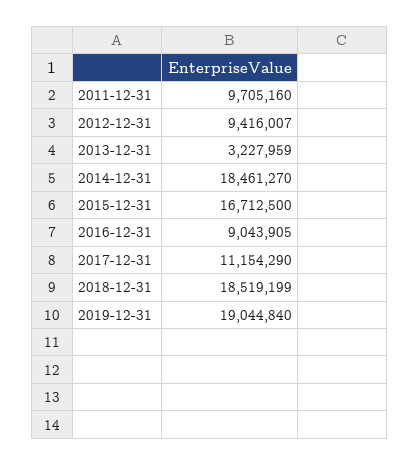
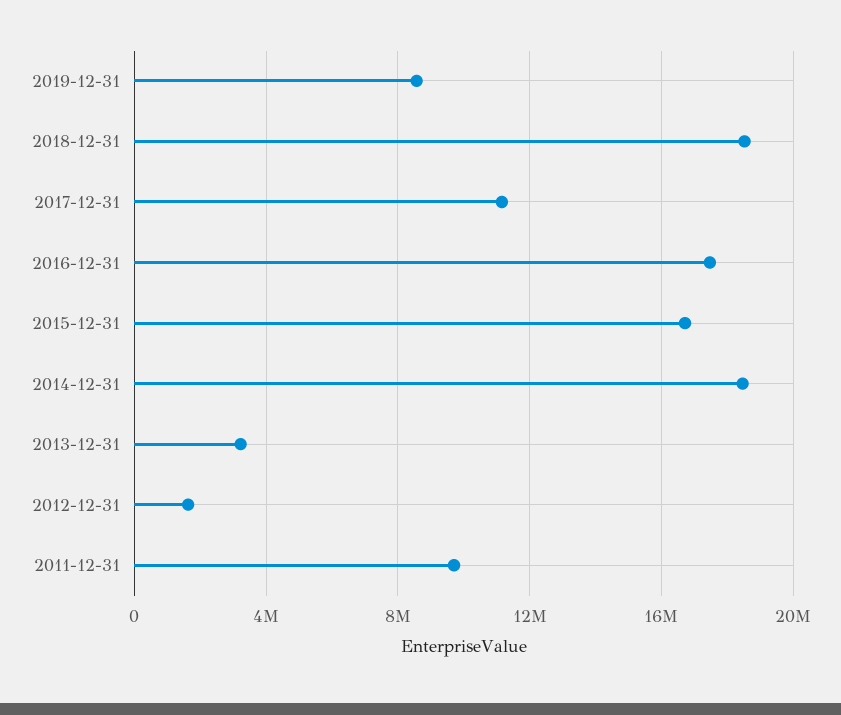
2012-12-31: 9416007 -> 1500000
2016-12-31: 9043905 -> 17500000
2019-12-31: 19044840 -> 8500000

